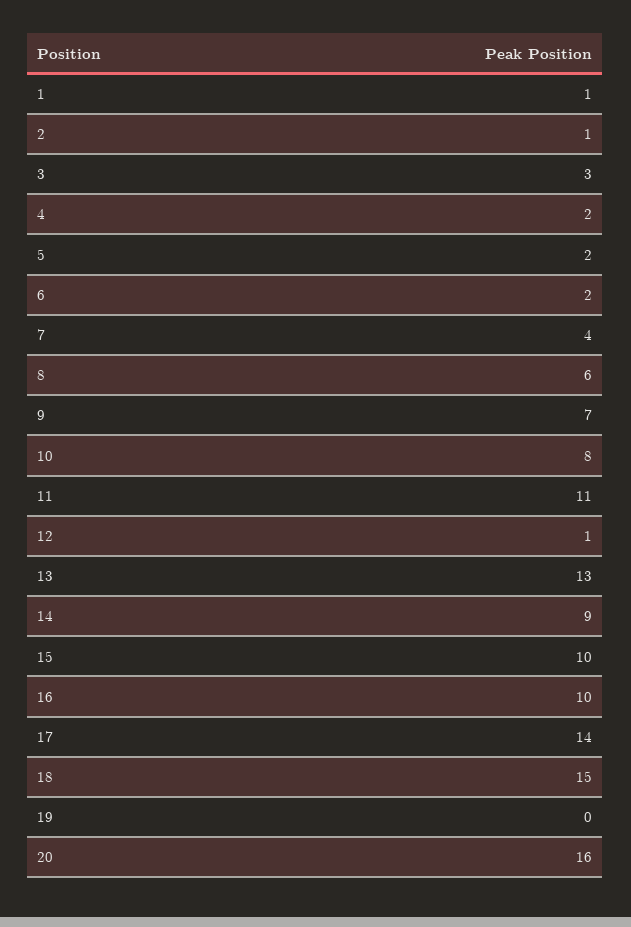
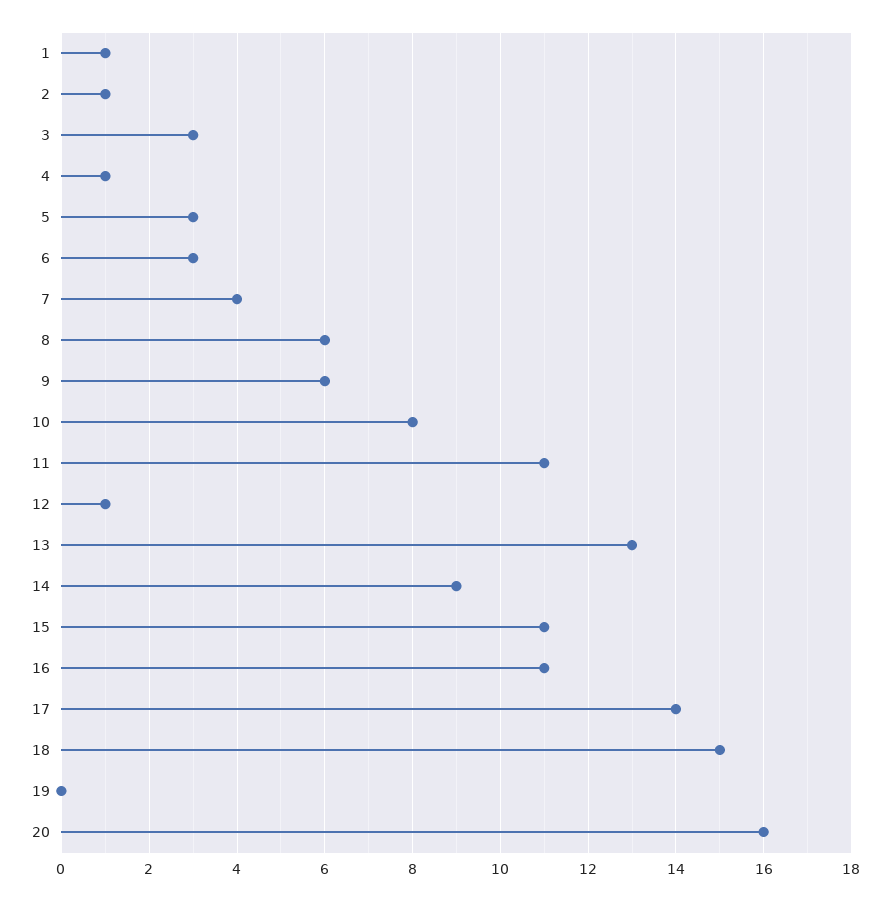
4: 2 -> 1
5: 2 -> 3
6: 2 -> 3
9: 7 -> 6
15: 10 -> 11
16: 10 -> 11

